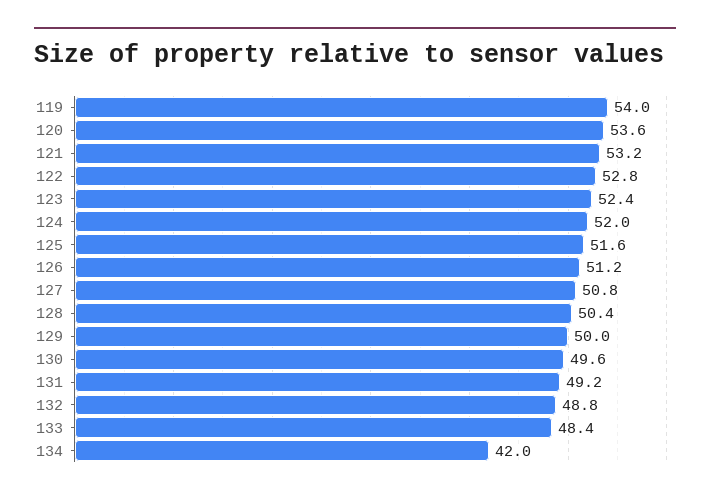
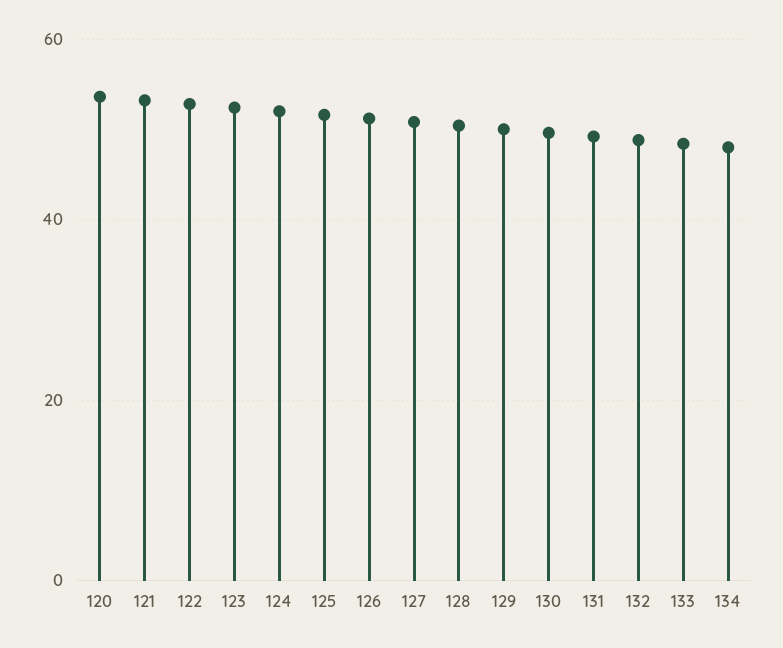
119: 54 -> none
134: 42 -> 48

